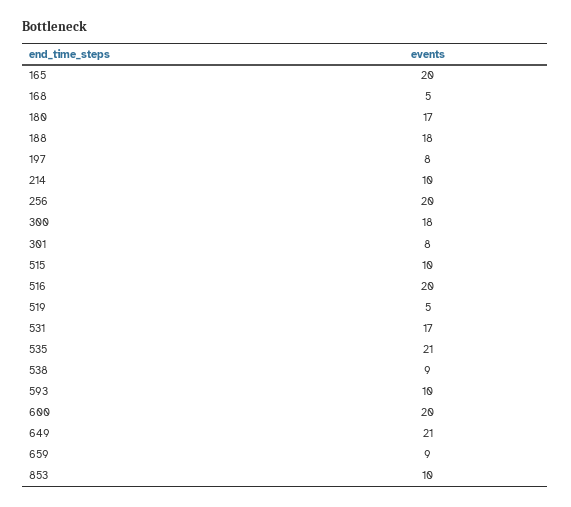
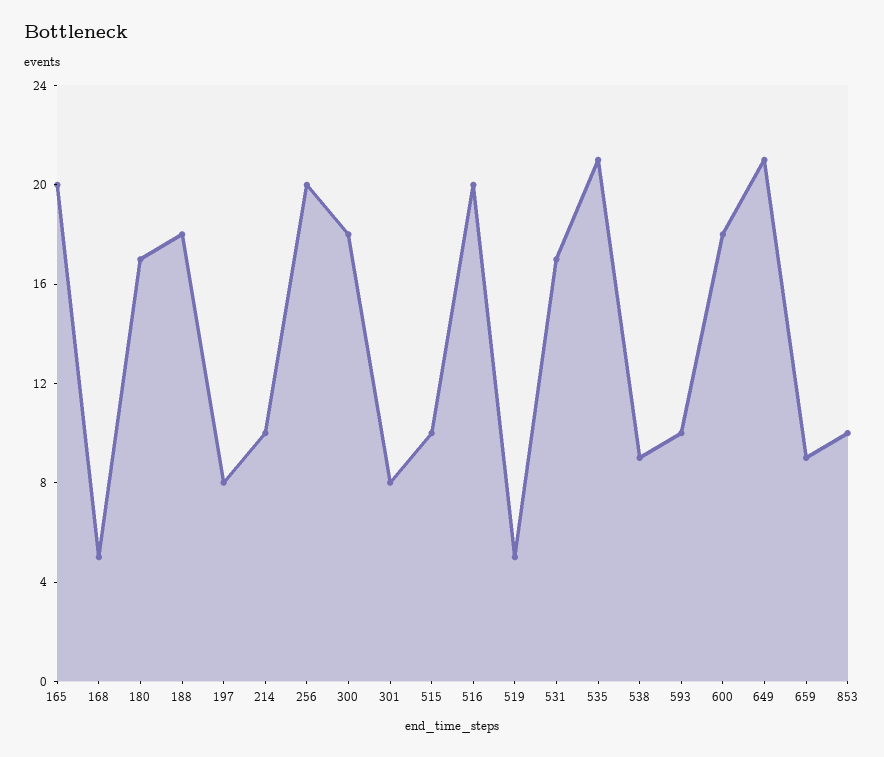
600: 20 -> 18

